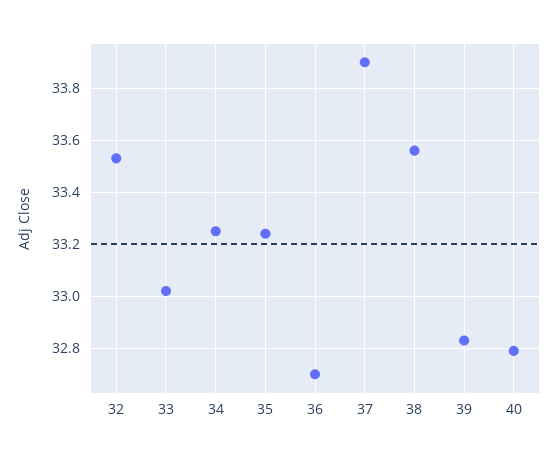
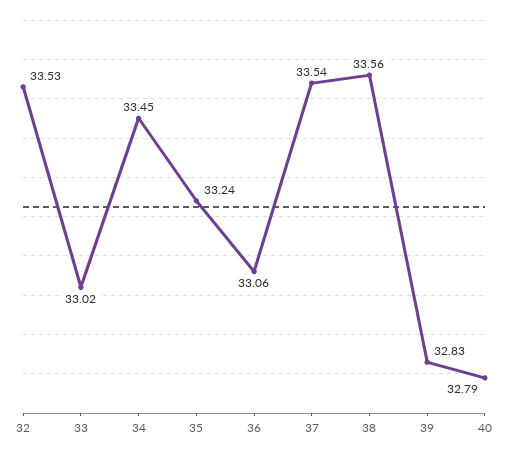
34: 33.25 -> 33.45
36: 32.7 -> 33.06
37: 33.9 -> 33.54

